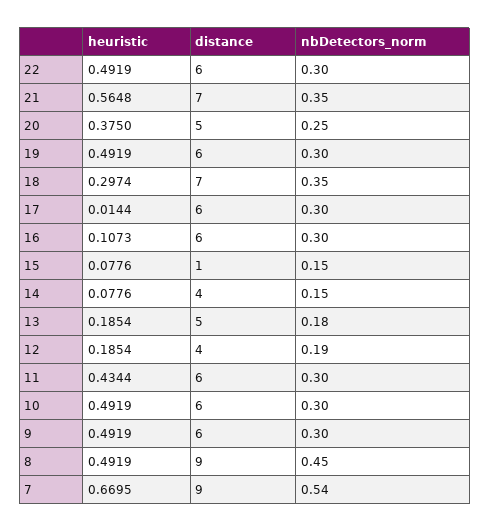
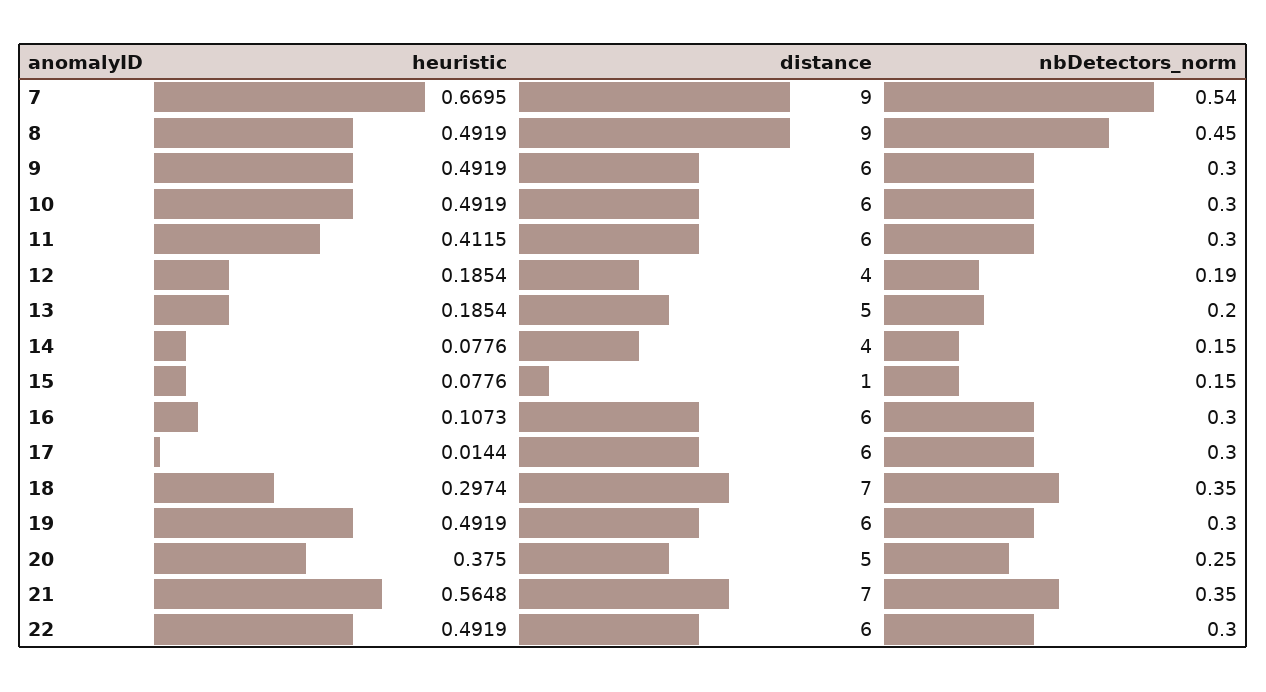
nbDetectors_norm, 13: 0.18 -> 0.2
heuristic, 11: 0.4344 -> 0.4115

